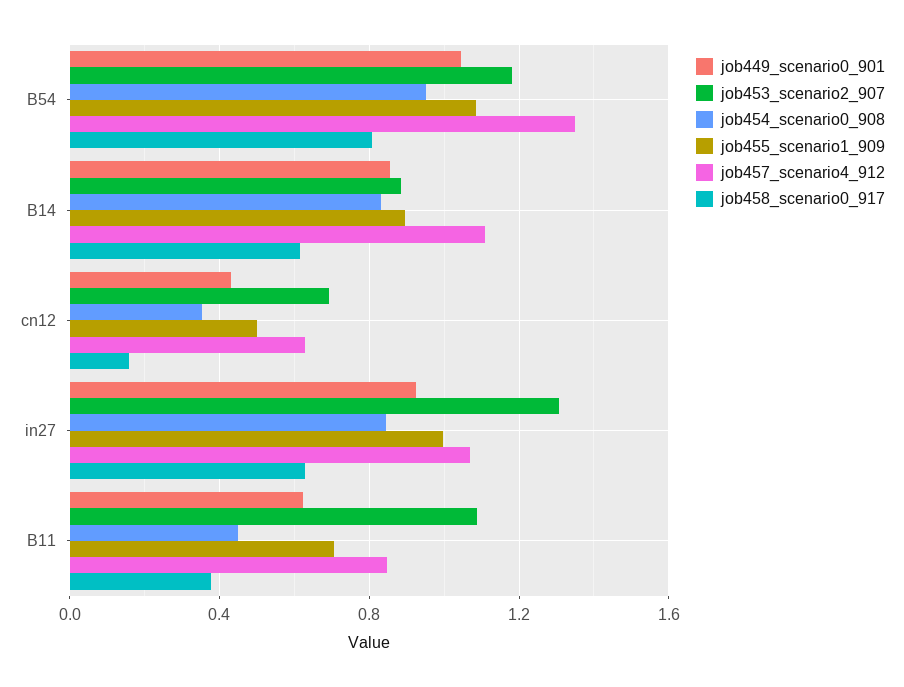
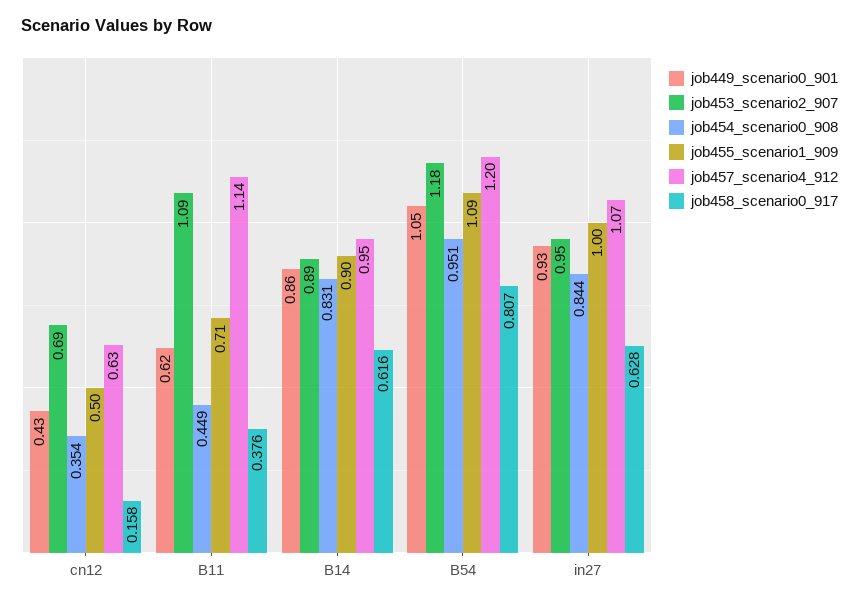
job457_scenario4_912, B54: 1.35 -> 1.2
job457_scenario4_912, B14: 1.1 -> 0.95
job453_scenario2_907, in27: 1.3 -> 0.95
job457_scenario4_912, B11: 0.85 -> 1.14

